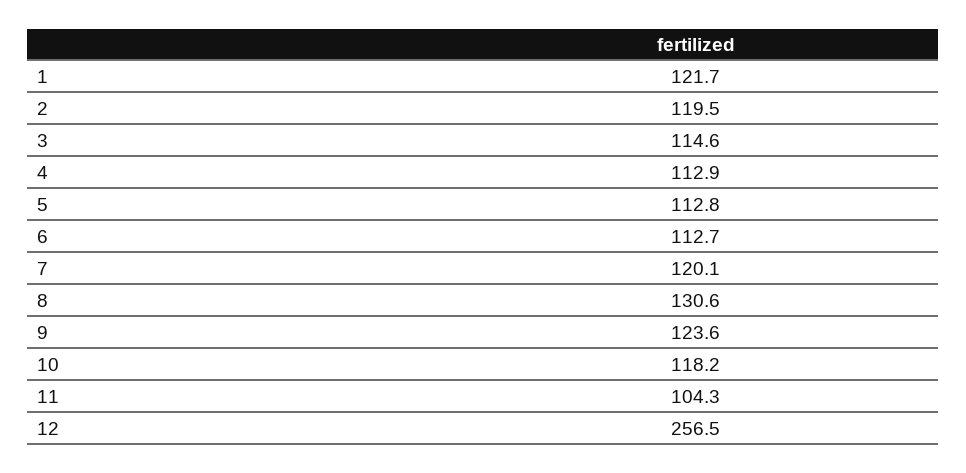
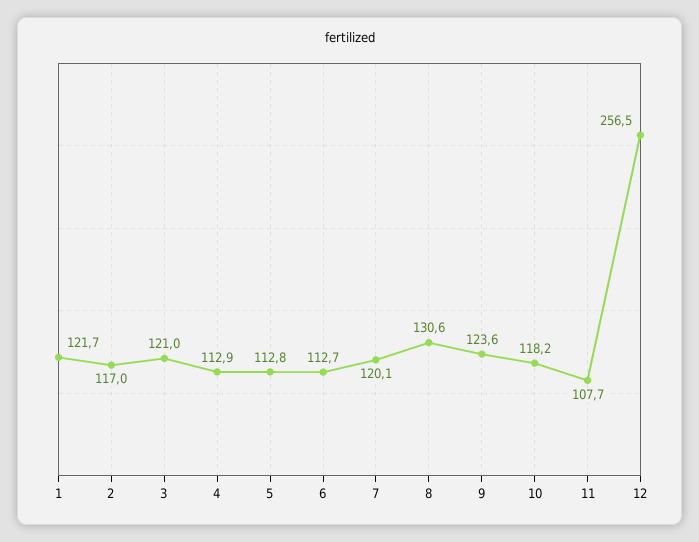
2: 119.5 -> 117
3: 114.6 -> 121
11: 104.3 -> 107.7

